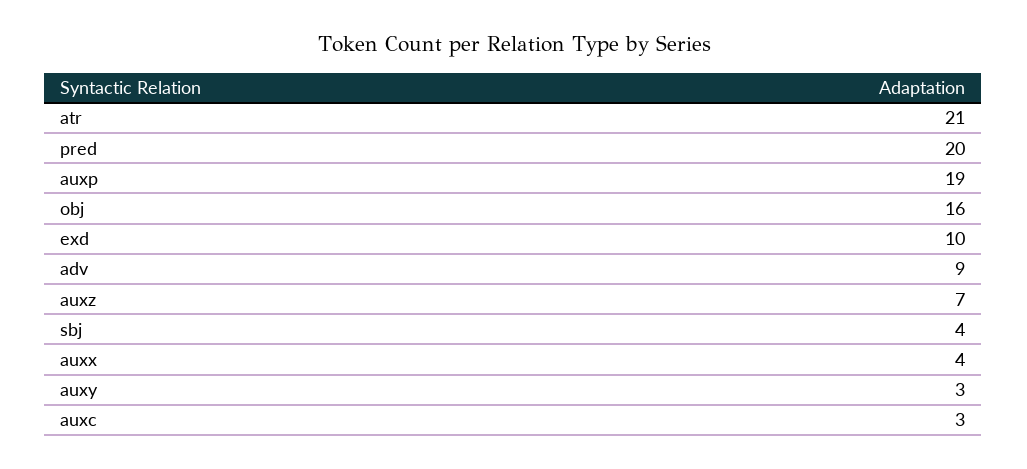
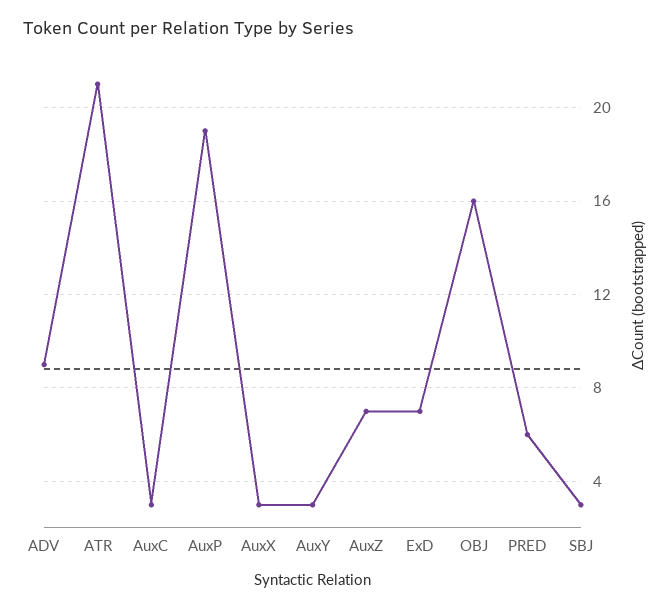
pred: 20 -> 6
exd: 10 -> 7
sbj: 4 -> 3
auxx: 4 -> 3

